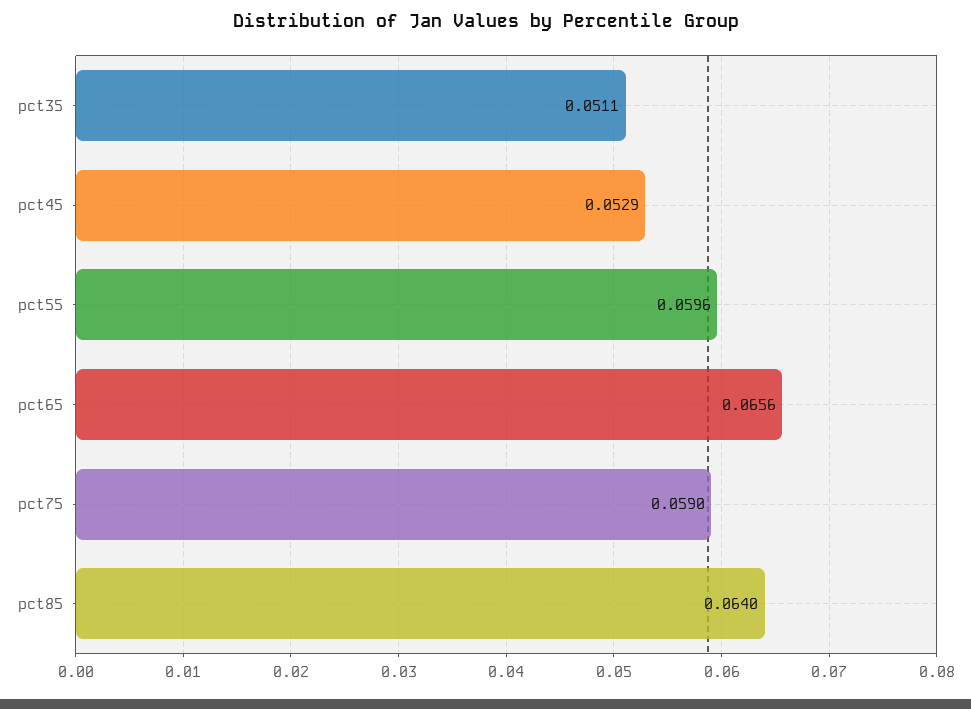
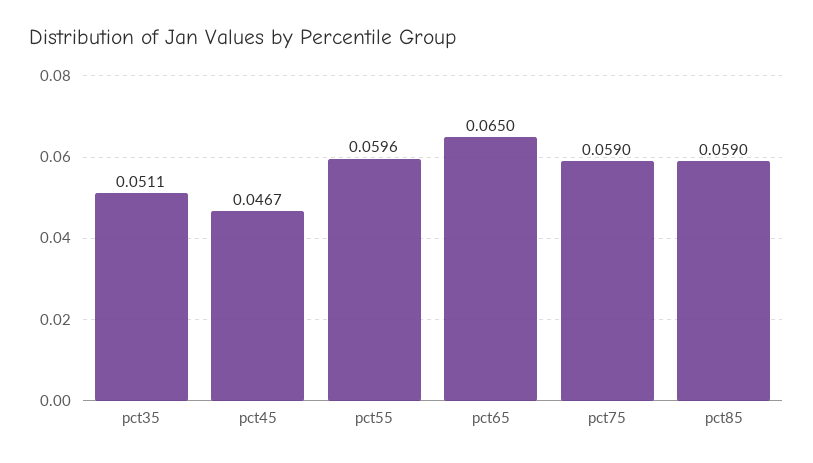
pct45: 0.0529 -> 0.0467
pct65: 0.0656 -> 0.065
pct85: 0.064 -> 0.059

